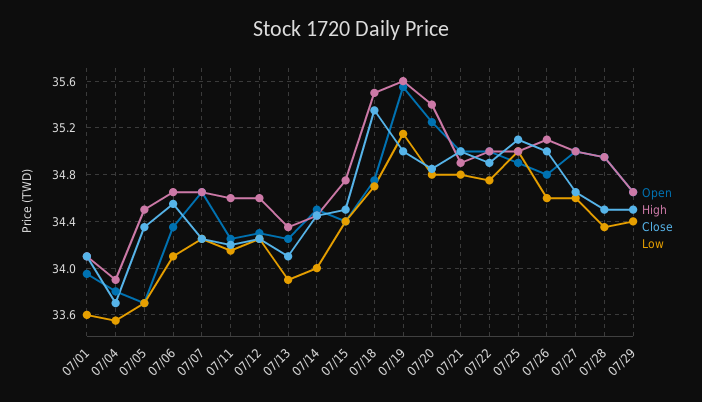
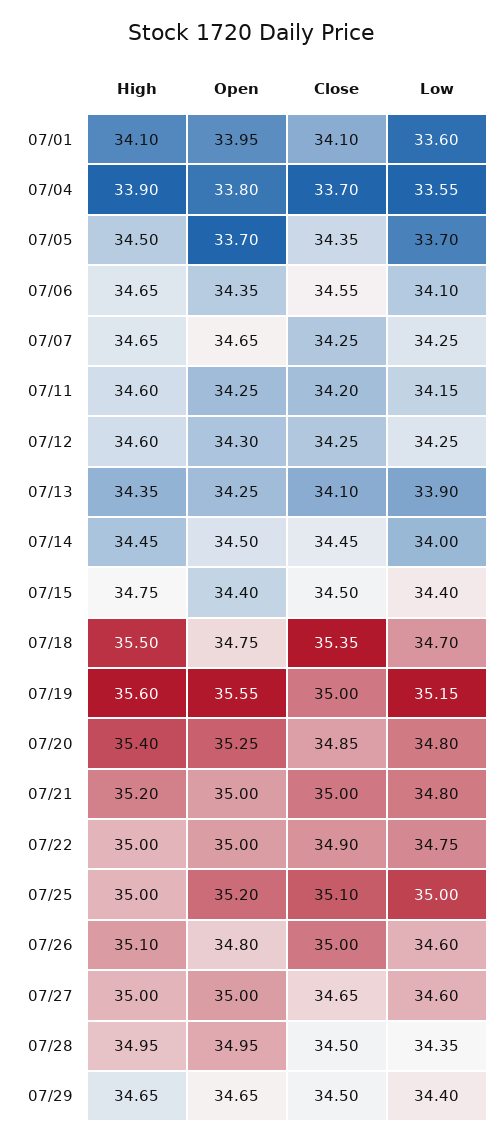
High, 07/21: 34.9 -> 35.2
Open, 07/25: 34.9 -> 35.2

